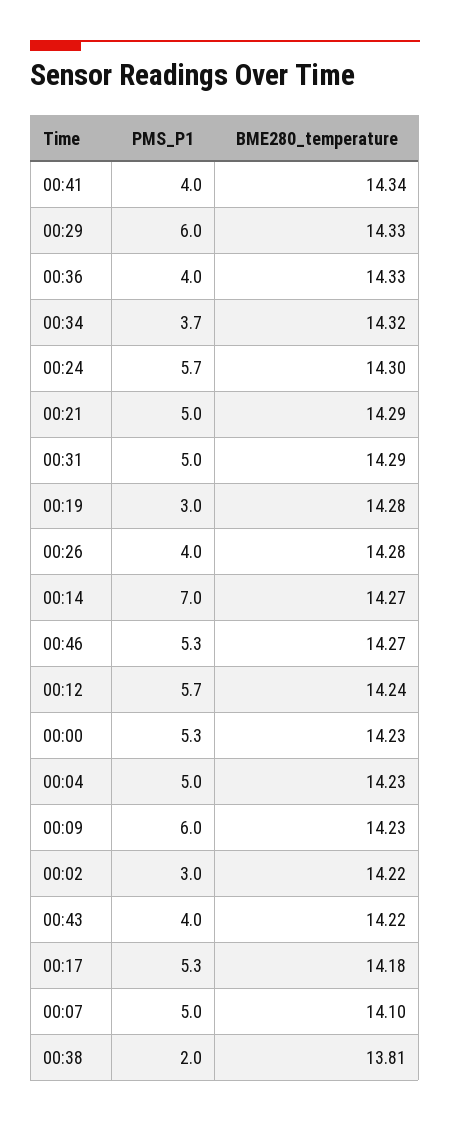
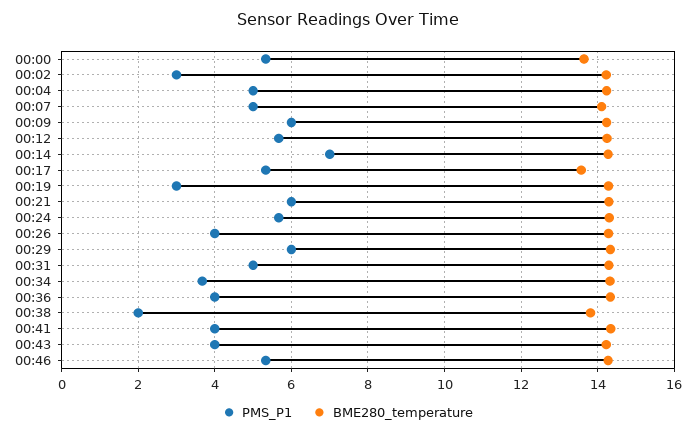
PMS_P1, 00:21: 5 -> 6
BME280_temperature, 00:00: 14.23 -> 13.6
BME280_temperature, 00:17: 14.18 -> 13.6

